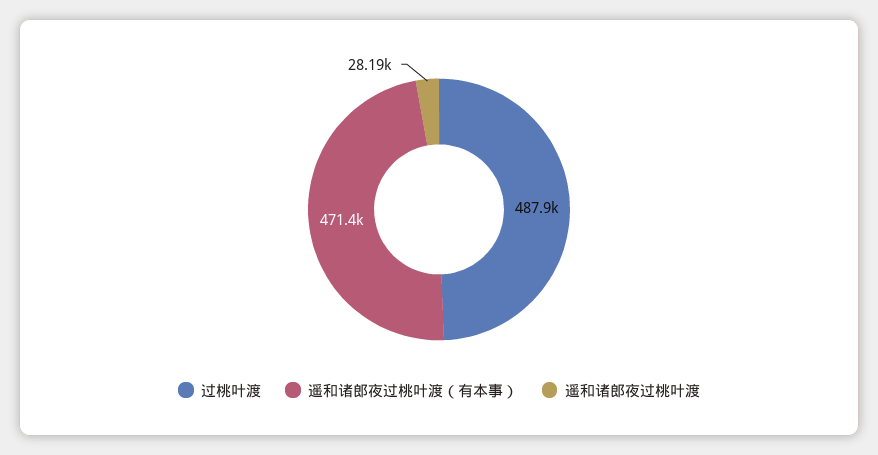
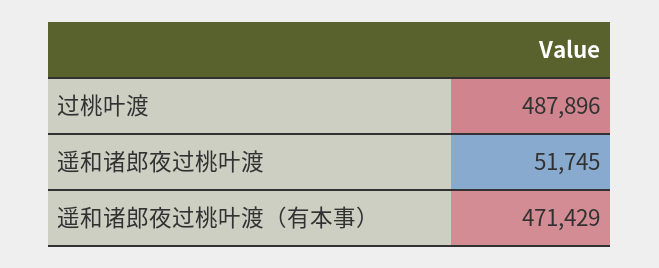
遥和诸郎夜过桃叶渡: 28190 -> 51745

